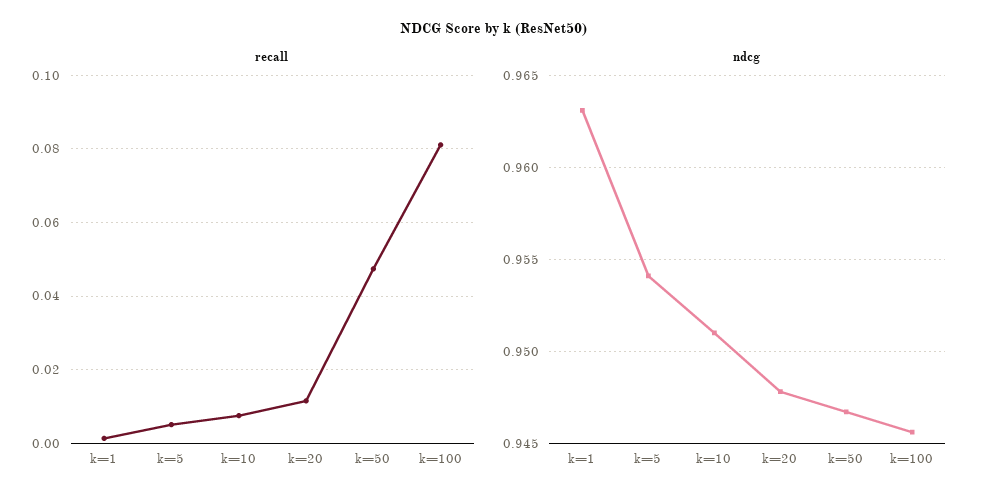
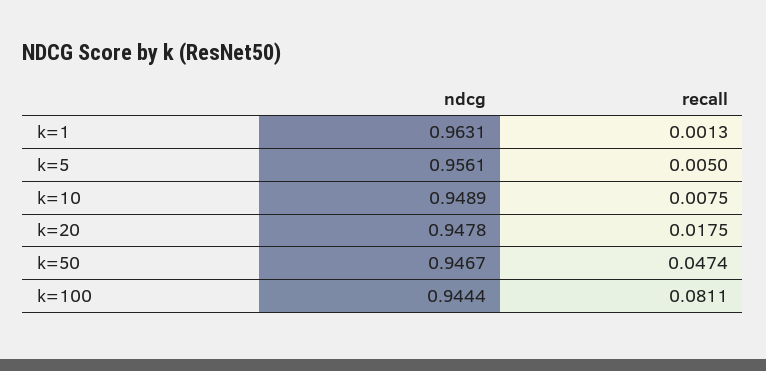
recall, k=20: 0.012 -> 0.0175
ndcg, k=5: 0.954 -> 0.9561
ndcg, k=10: 0.951 -> 0.9489
ndcg, k=100: 0.9455 -> 0.9444

